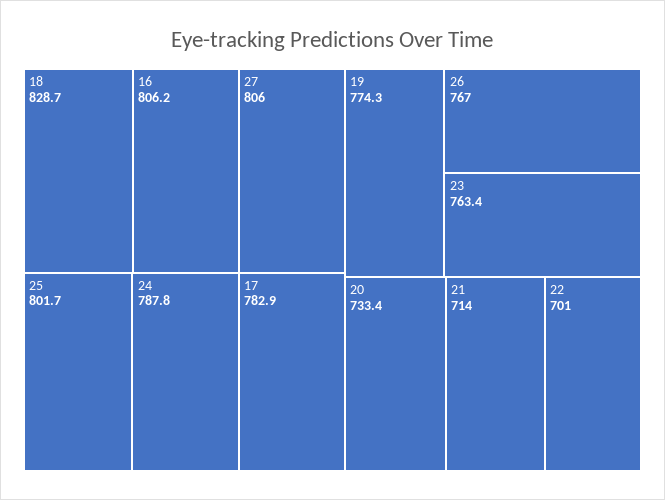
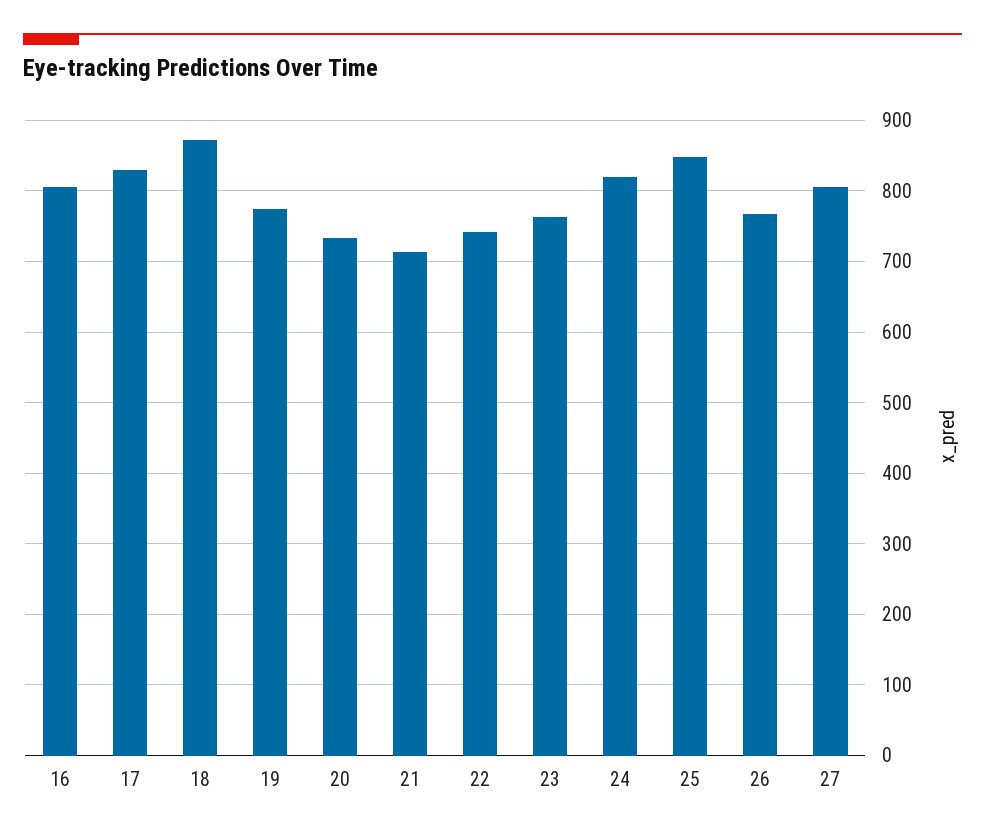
18: 828.7 -> 870
25: 801.7 -> 850
24: 787.8 -> 820
17: 782.9 -> 830
22: 701 -> 740

